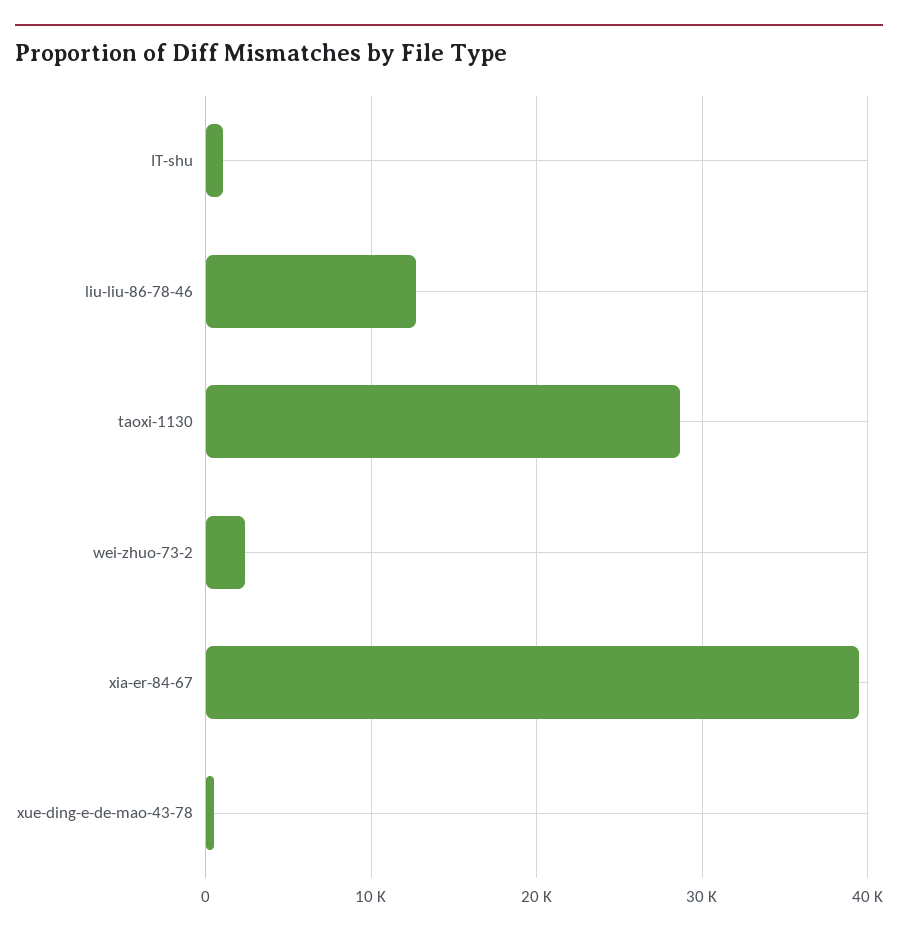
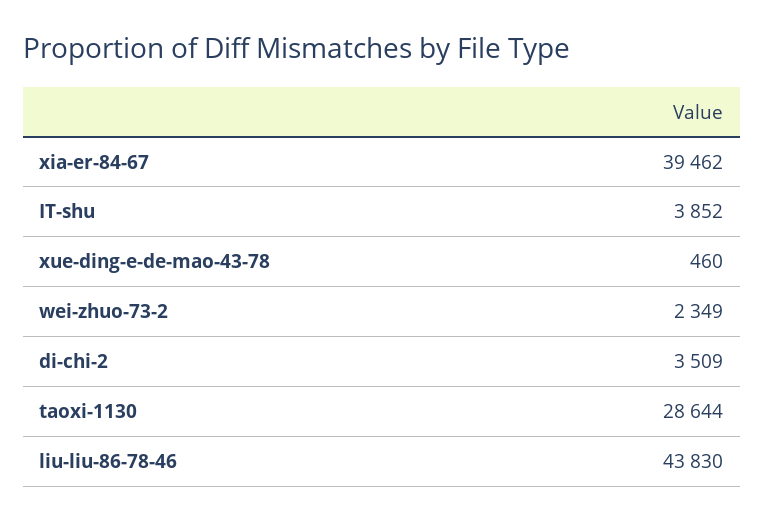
IT-shu: 1000 -> 3852
liu-liu-86-78-46: 13000 -> 43830
di-chi-2: none -> 3509

